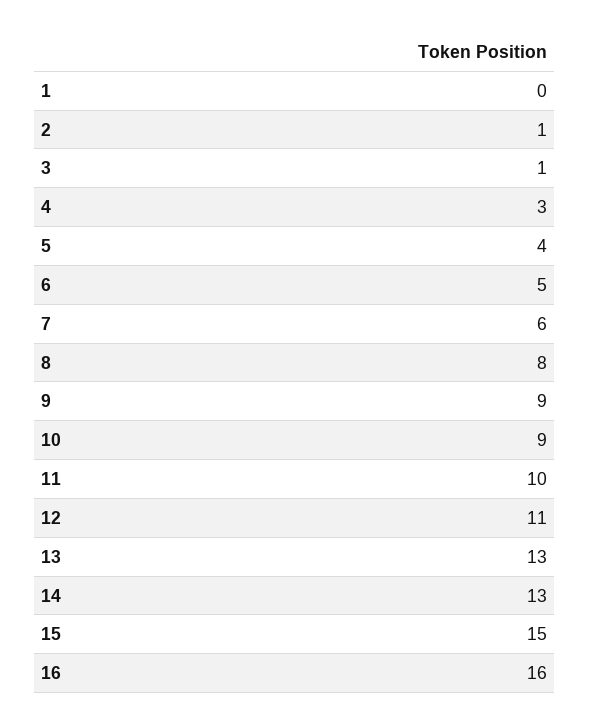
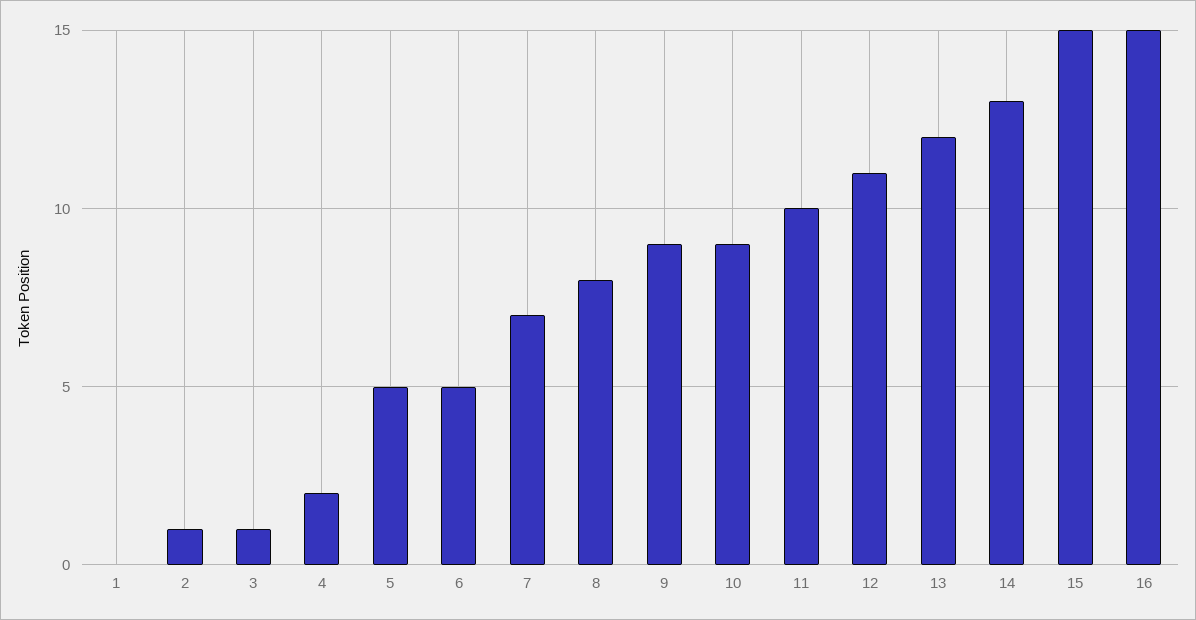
4: 3 -> 2
5: 4 -> 5
7: 6 -> 7
13: 13 -> 12
16: 16 -> 15

